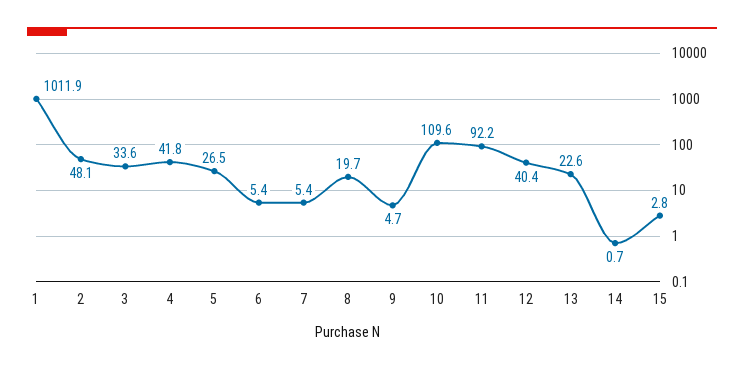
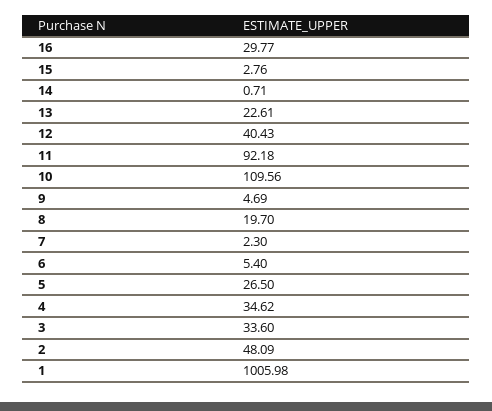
1: 1011.9 -> 1005.98
4: 41.8 -> 34.62
7: 5.4 -> 2.3
16: none -> 29.77

